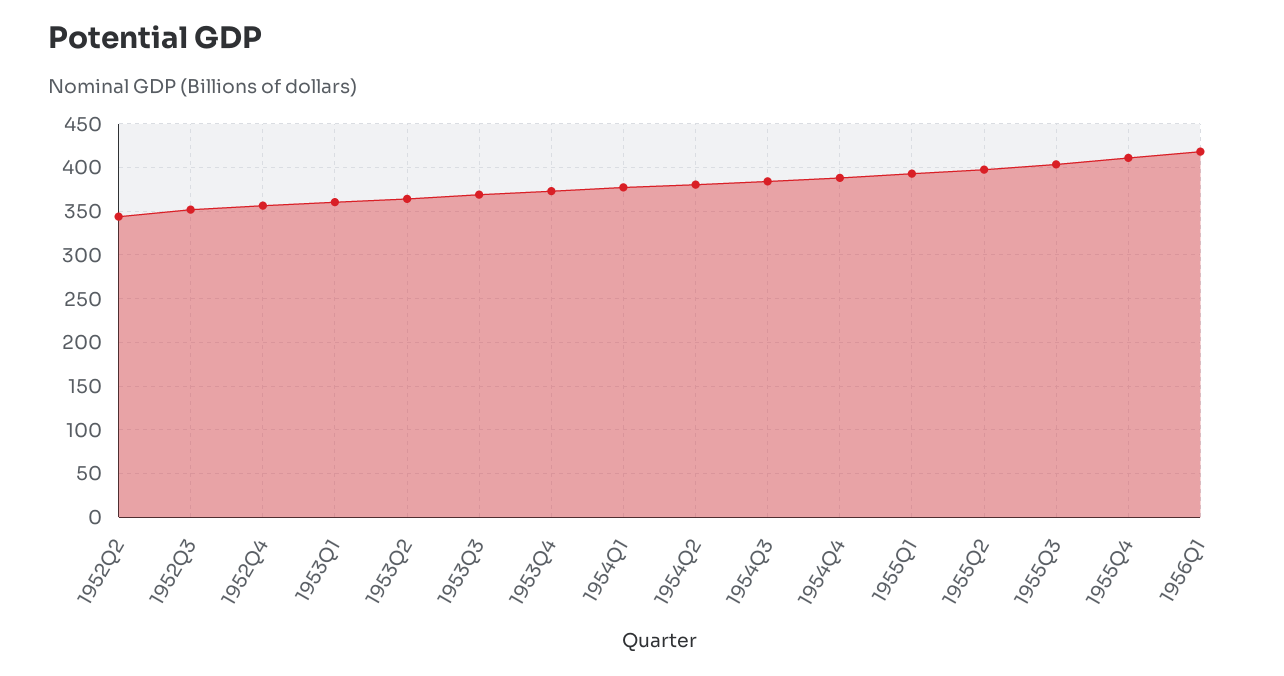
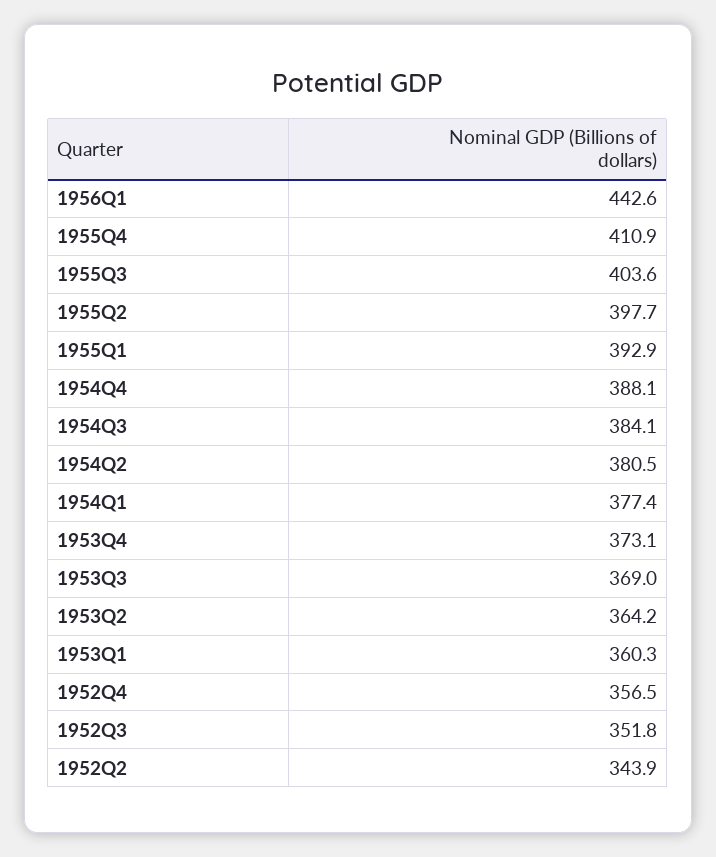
1956Q1: 420 -> 442.6

